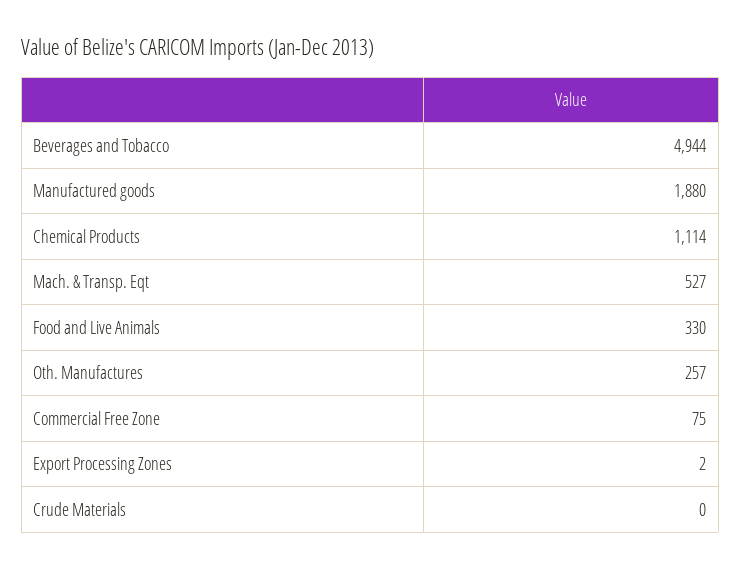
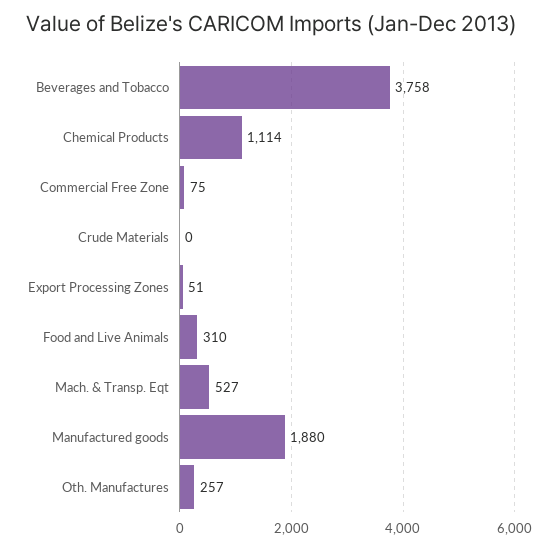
Beverages and Tobacco: 4944 -> 3758
Food and Live Animals: 330 -> 310
Export Processing Zones: 2 -> 51

